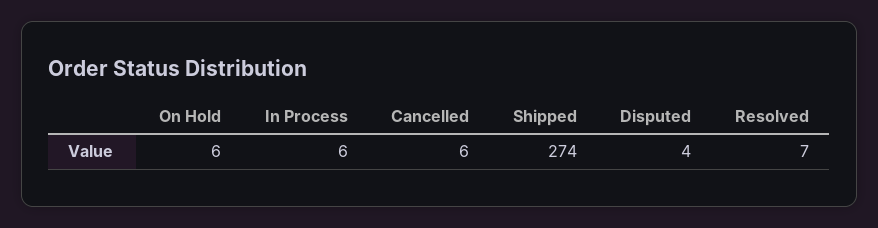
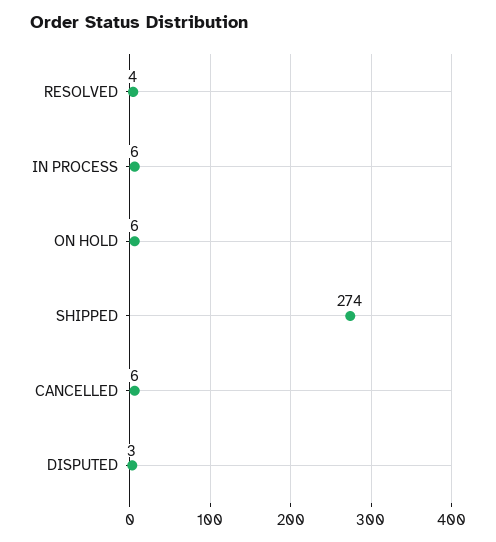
Disputed: 4 -> 3
Resolved: 7 -> 4

